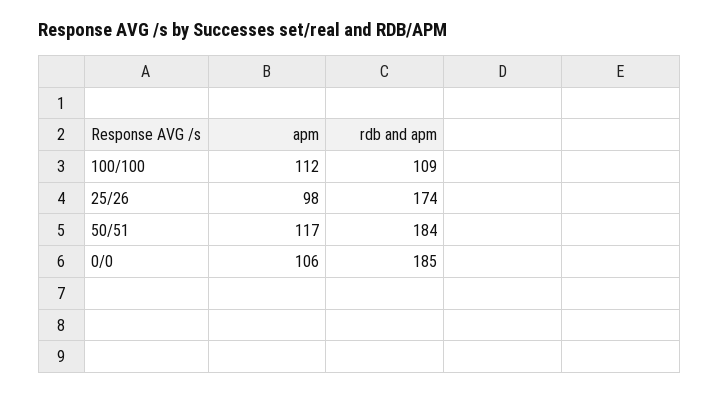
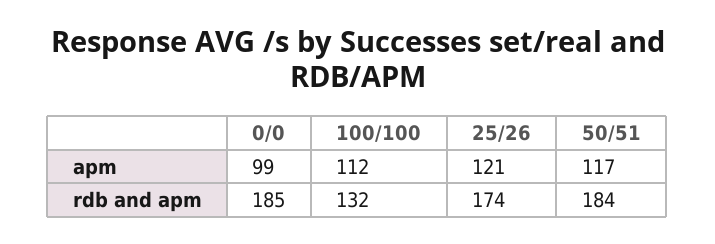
rdb and apm, 100/100: 109 -> 132
apm, 25/26: 98 -> 121
apm, 0/0: 106 -> 99

